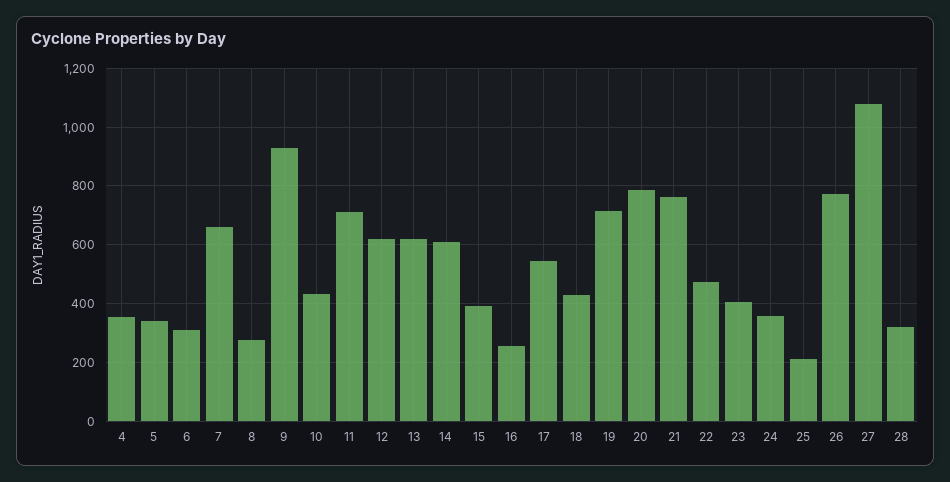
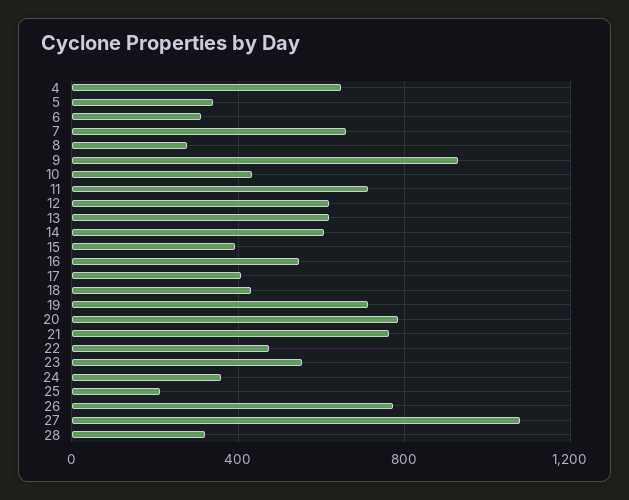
4: 350 -> 650
16: 250 -> 550
17: 550 -> 400
23: 400 -> 550

